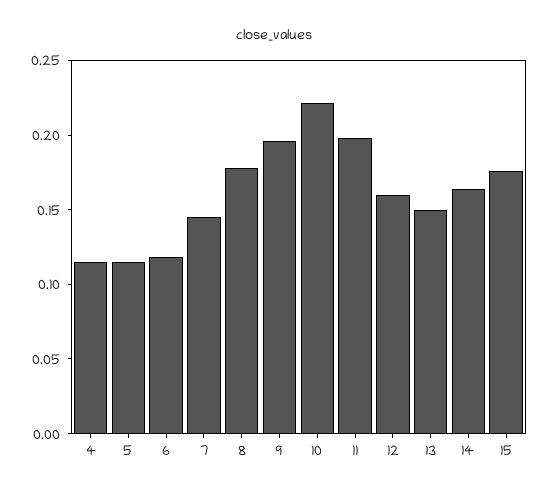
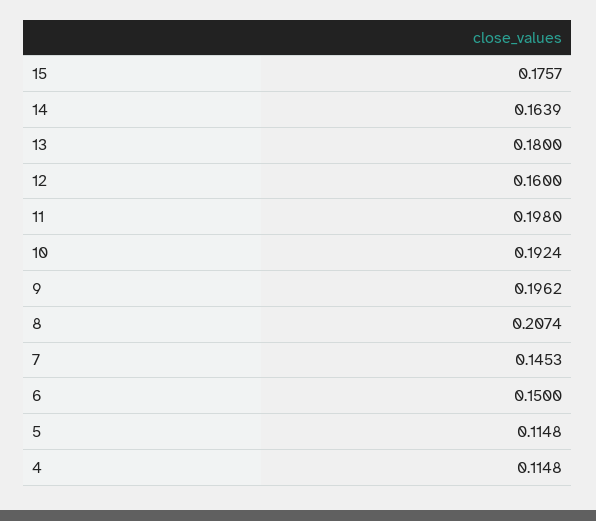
6: 0.12 -> 0.15
8: 0.18 -> 0.2074
10: 0.22 -> 0.1924
13: 0.15 -> 0.18

